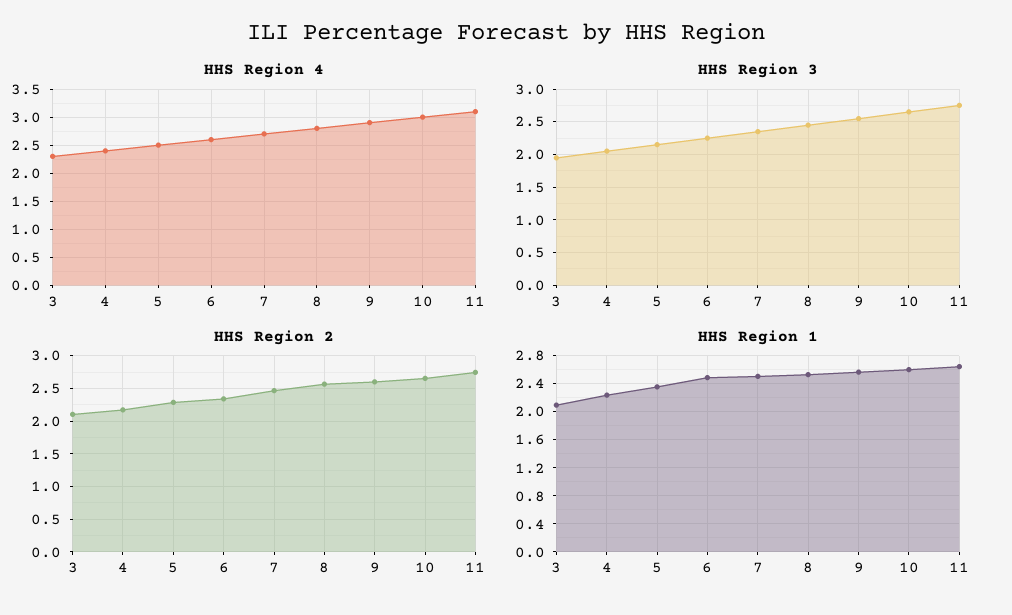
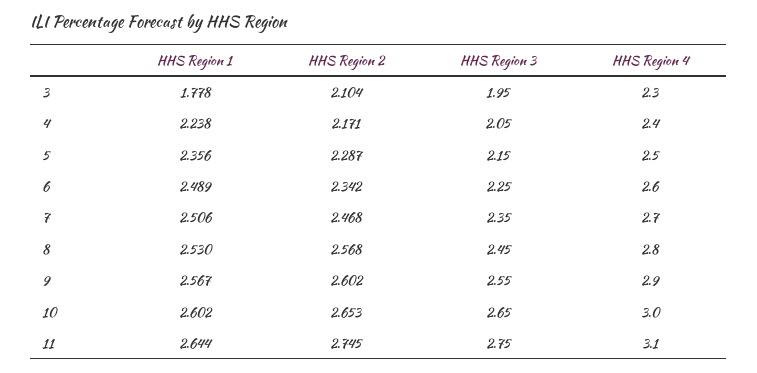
HHS Region 1, 3: 2.1 -> 1.778

